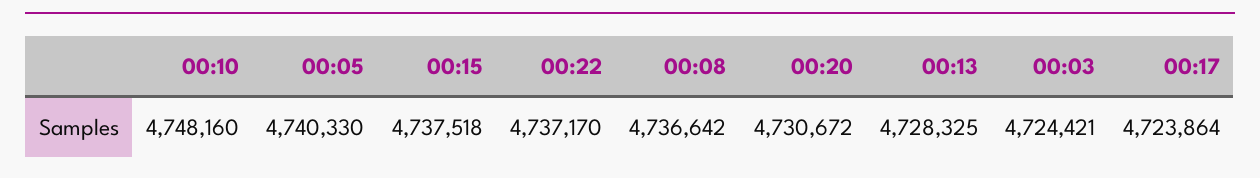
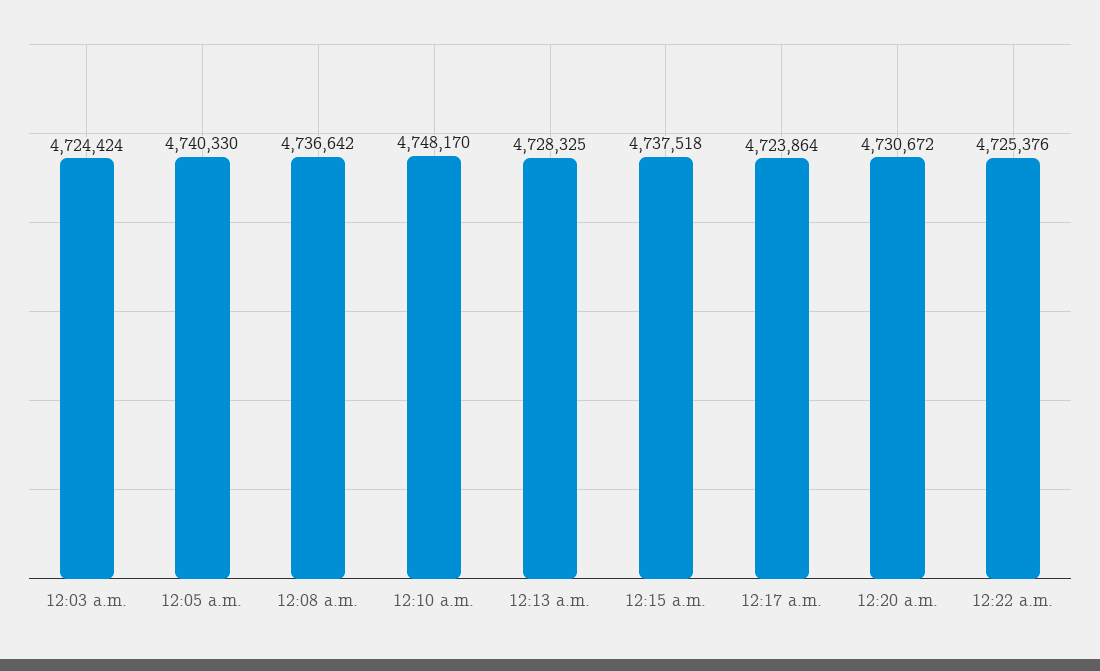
00:10: 4748160 -> 4748170
00:22: 4737170 -> 4725376
00:03: 4724421 -> 4724424

